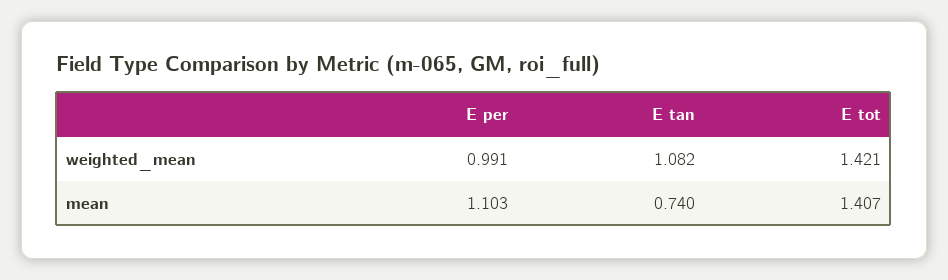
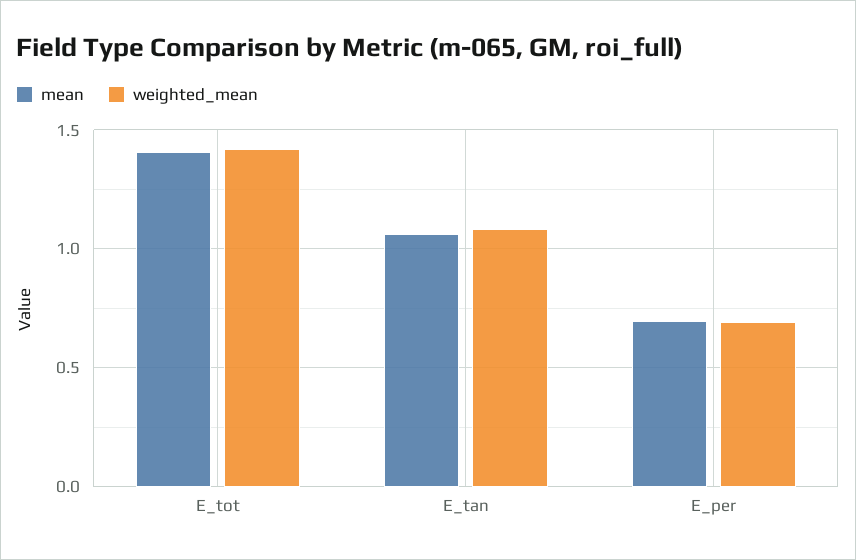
weighted_mean, E per: 0.991 -> 0.7
mean, E per: 1.103 -> 0.7
mean, E tan: 0.74 -> 1.05

